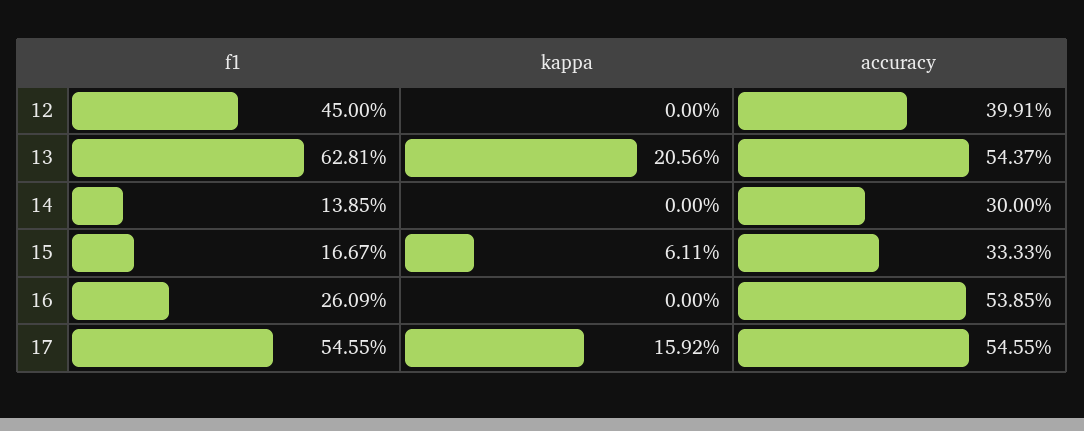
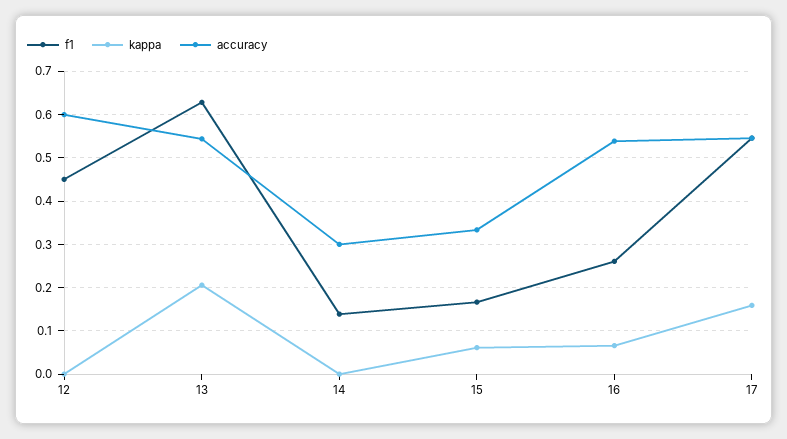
accuracy, 12: 0.3991 -> 0.6
kappa, 16: 0 -> 0.06

